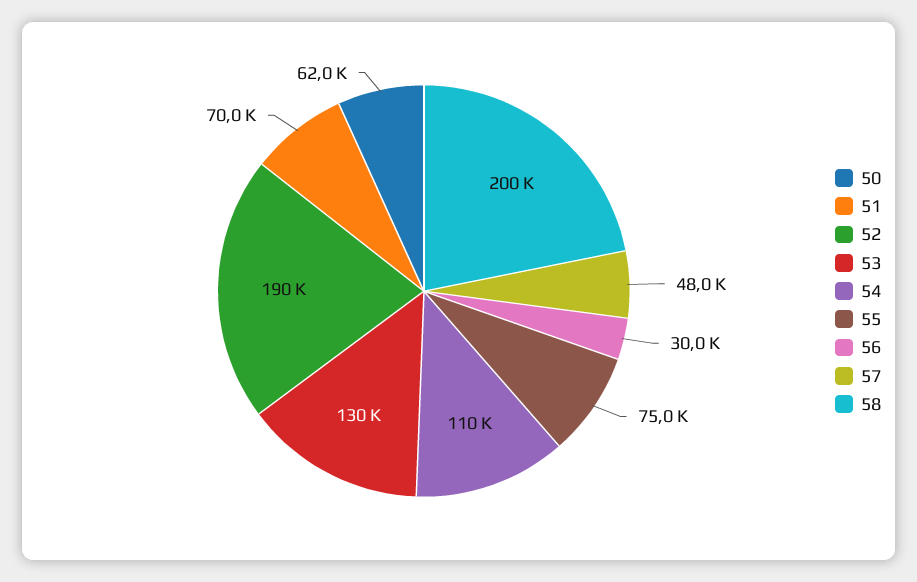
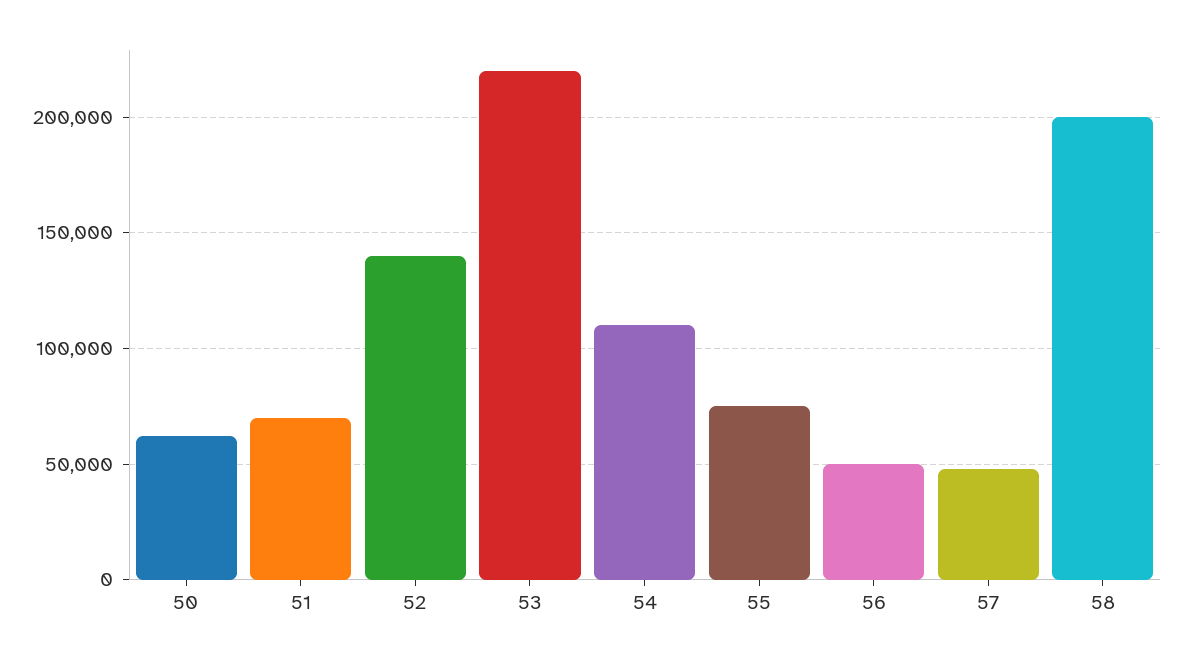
52: 190000 -> 140000
53: 130000 -> 220000
56: 30000 -> 50000

